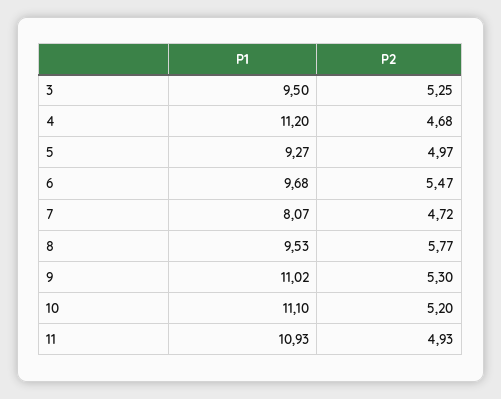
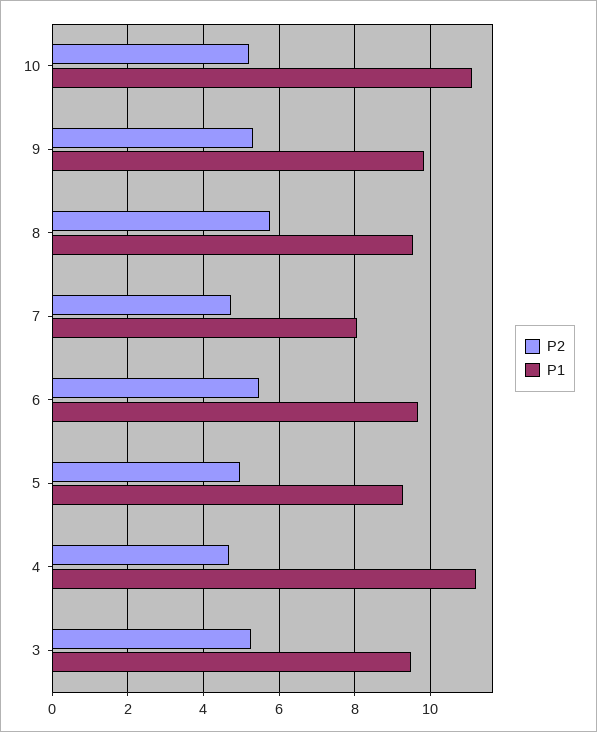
P1, 9: 11.02 -> 9.8
P1, 11: 10.93 -> none
P2, 11: 4.93 -> none

